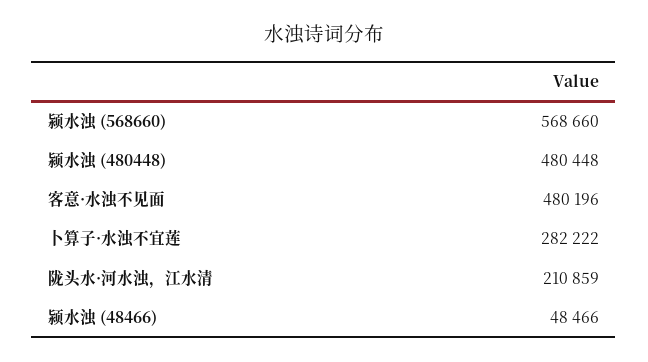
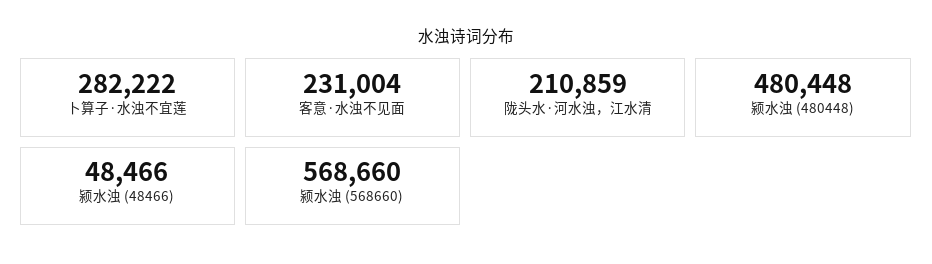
客意·水浊不见面: 480196 -> 231004

